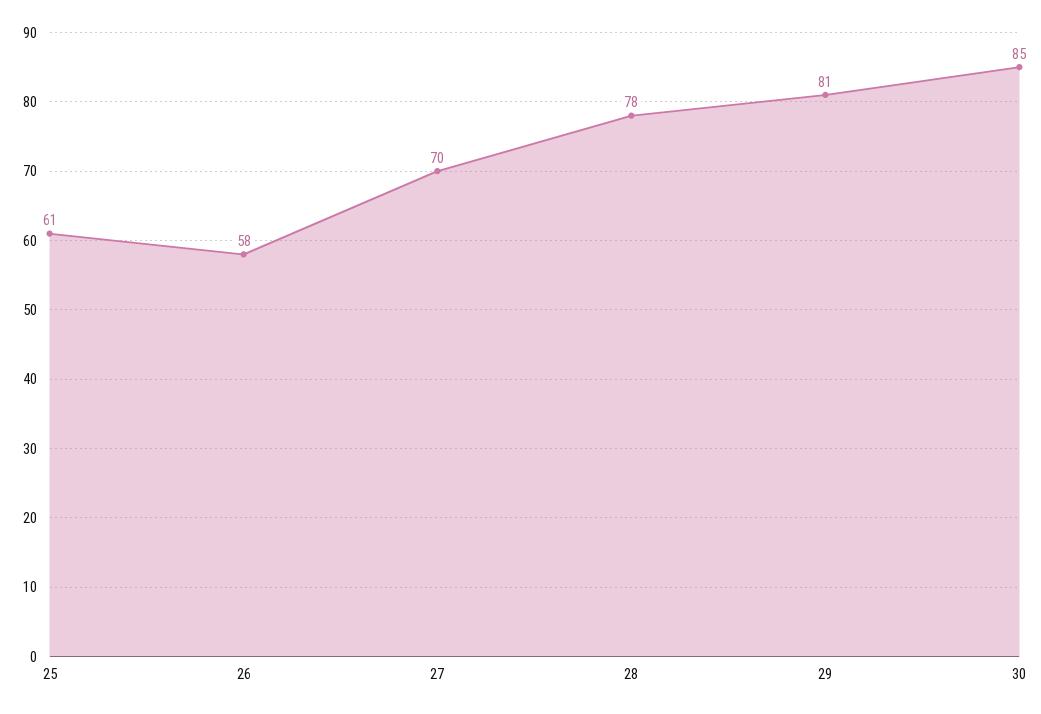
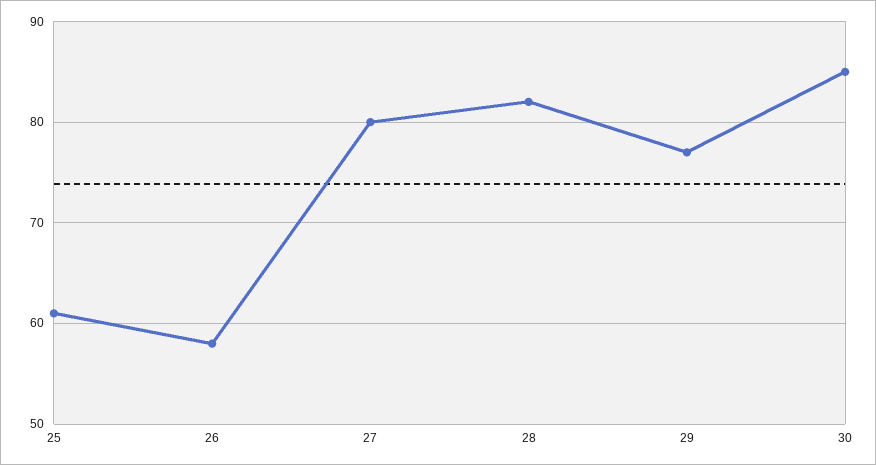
27: 70 -> 80
28: 78 -> 82
29: 81 -> 77

